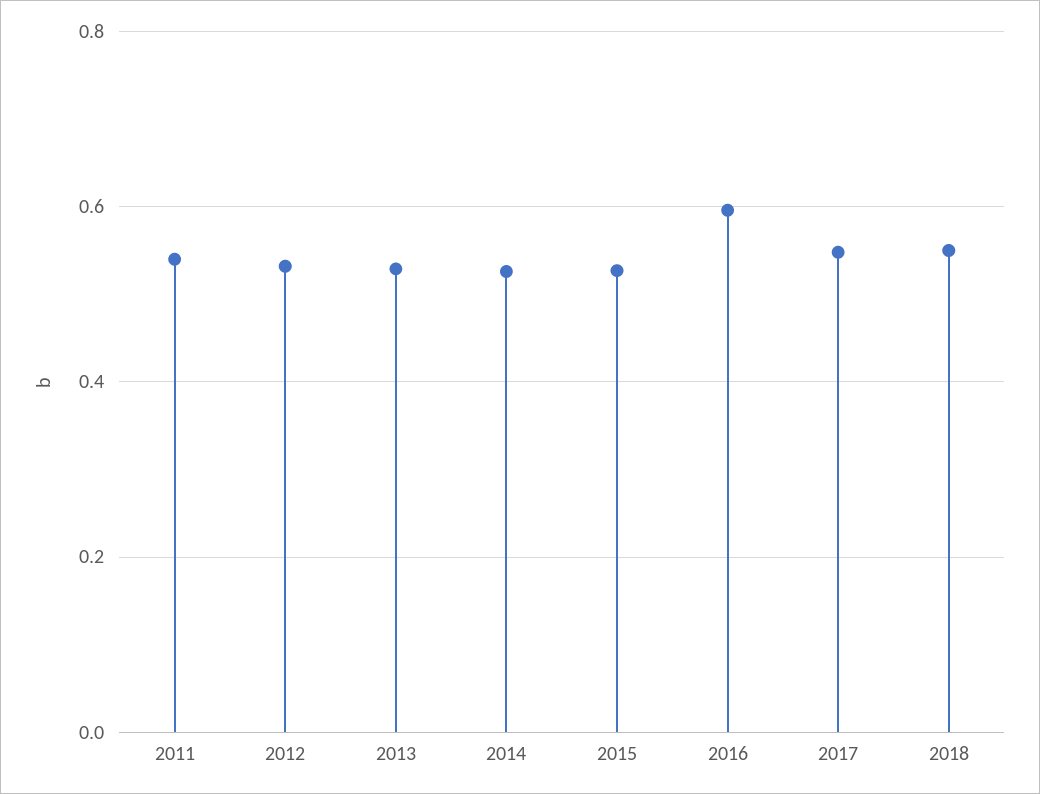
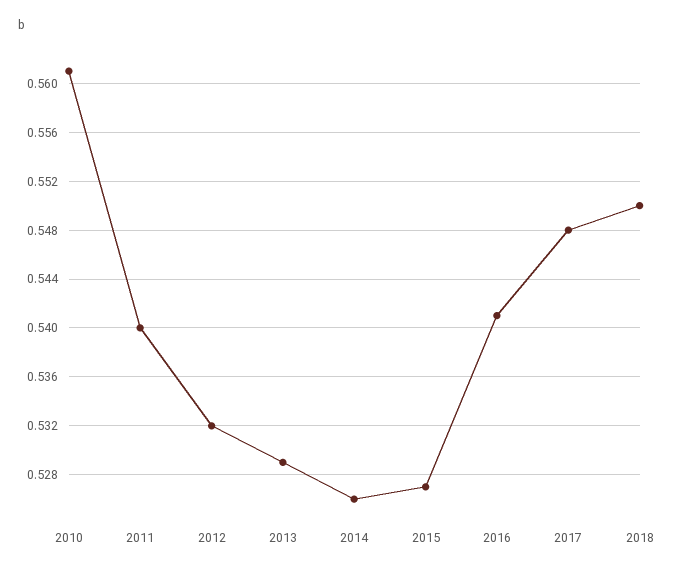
2016: 0.6 -> 0.541
2010: none -> 0.561

